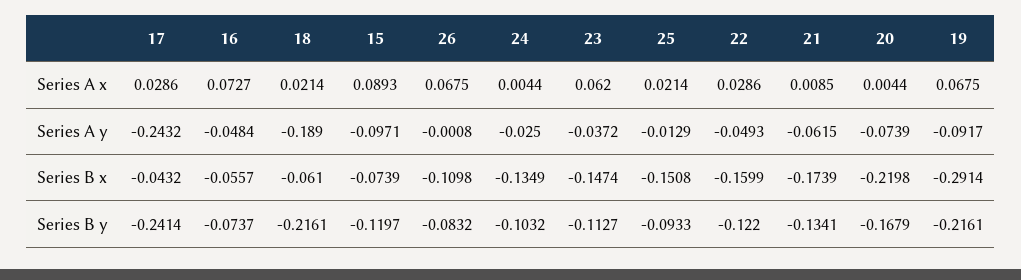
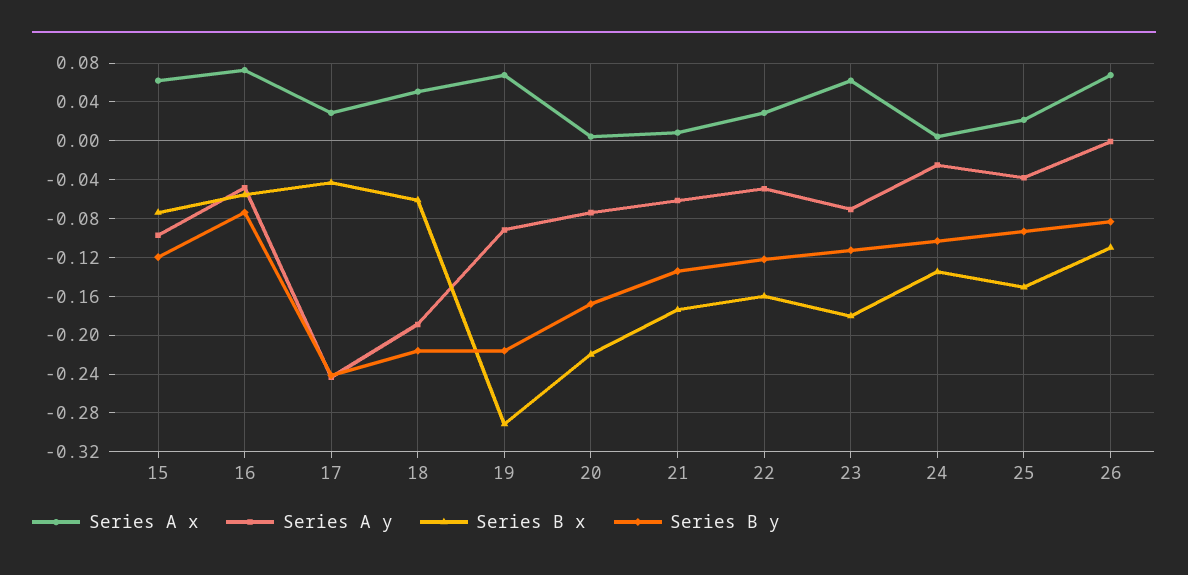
Series A x, 18: 0.0214 -> 0.05
Series A x, 15: 0.0893 -> 0.06
Series A y, 23: -0.0372 -> -0.07
Series A y, 25: -0.0129 -> -0.04
Series B x, 23: -0.1474 -> -0.18

